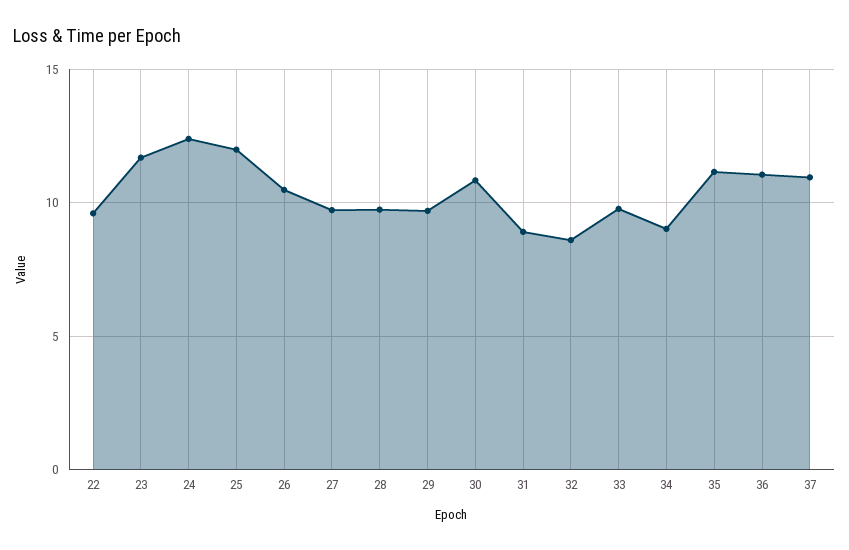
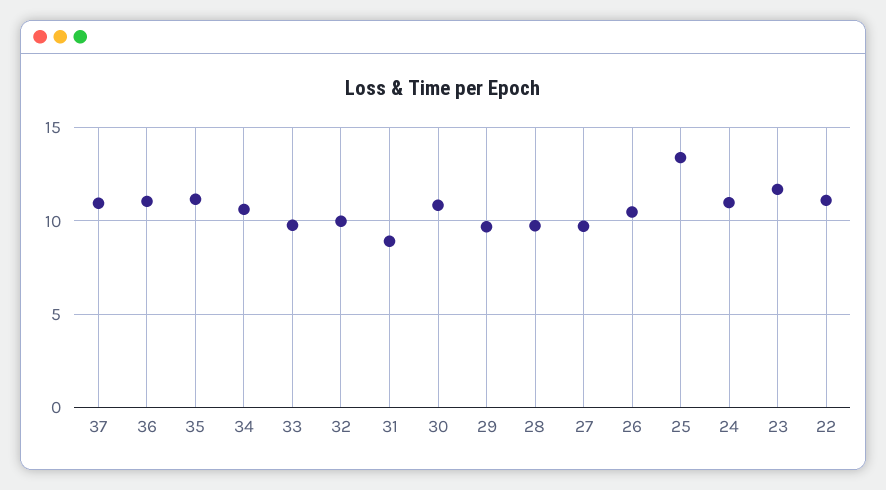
22: 9.5 -> 11
24: 12.5 -> 11
25: 12 -> 13.5
32: 8.5 -> 10
34: 9 -> 10.5

